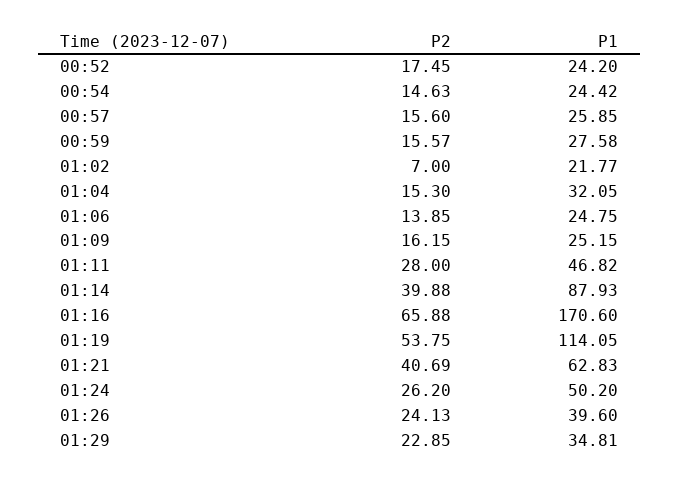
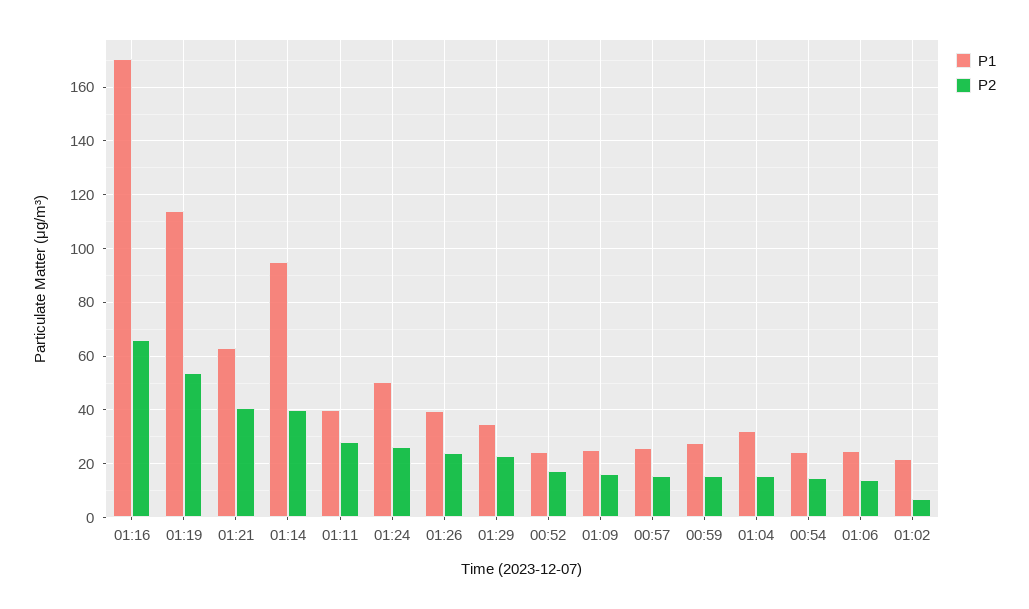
P1, 01:11: 46.82 -> 40
P1, 01:14: 87.93 -> 95

